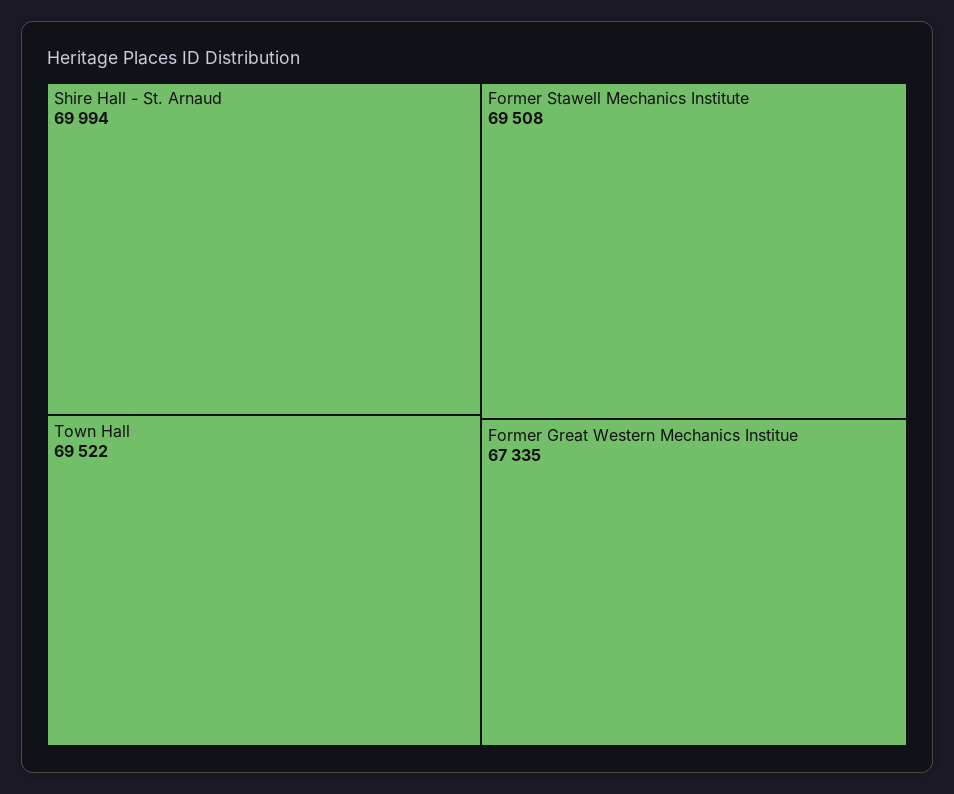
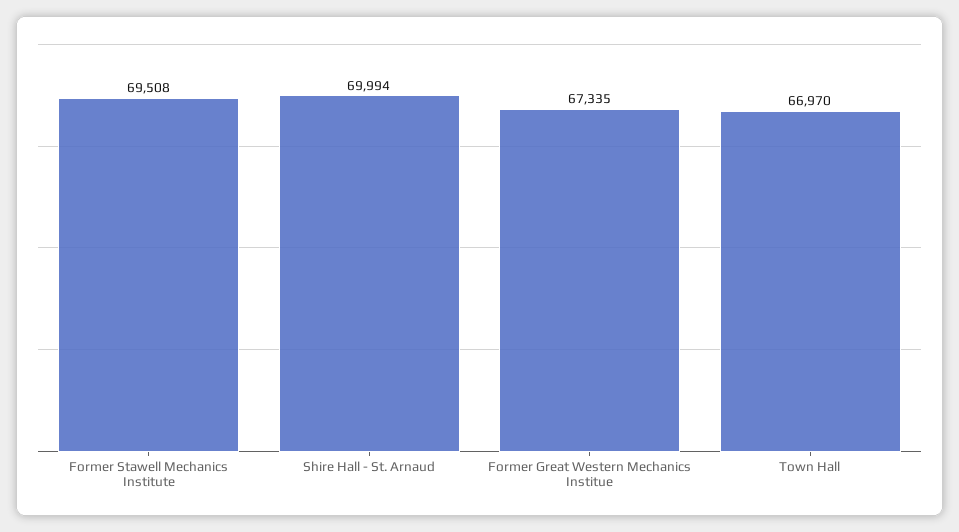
Town Hall: 69522 -> 66970

